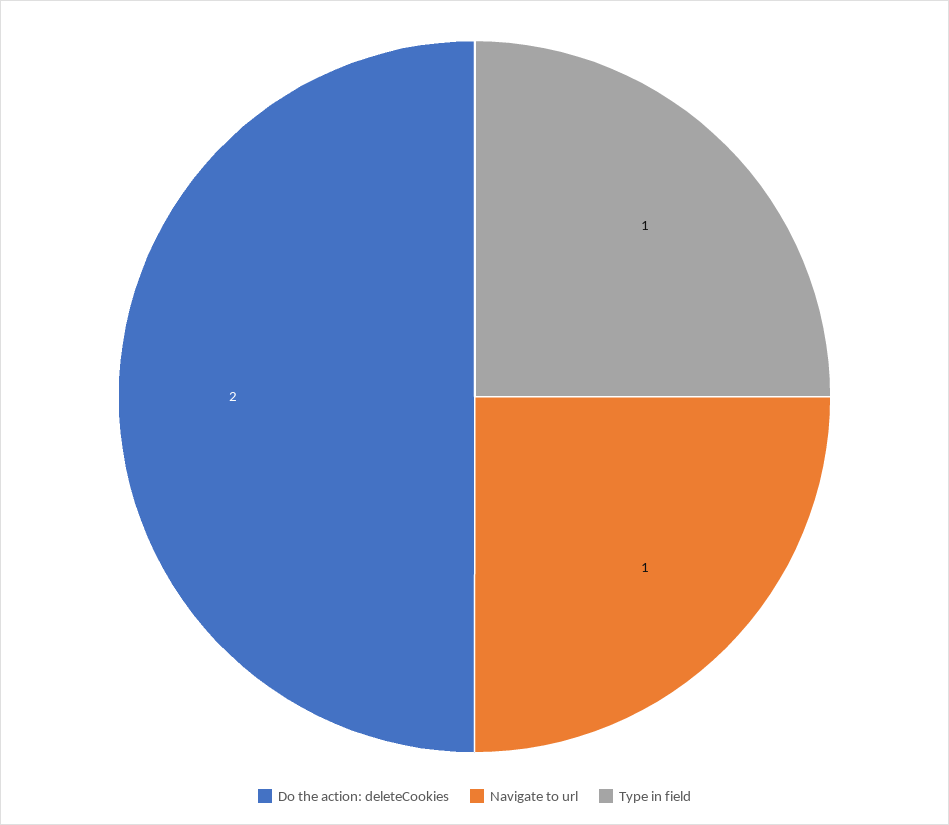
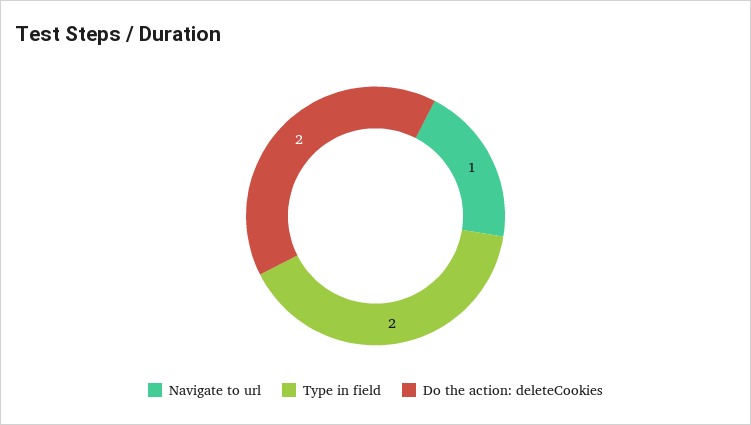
Type in field: 1 -> 2

